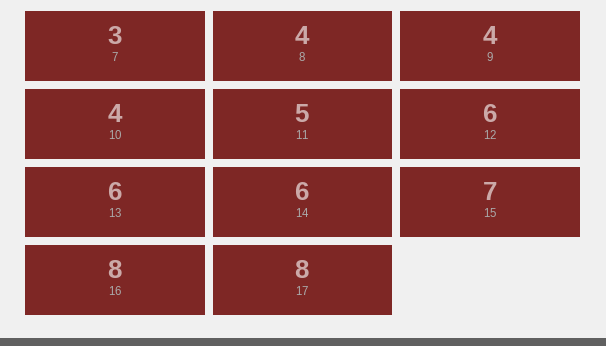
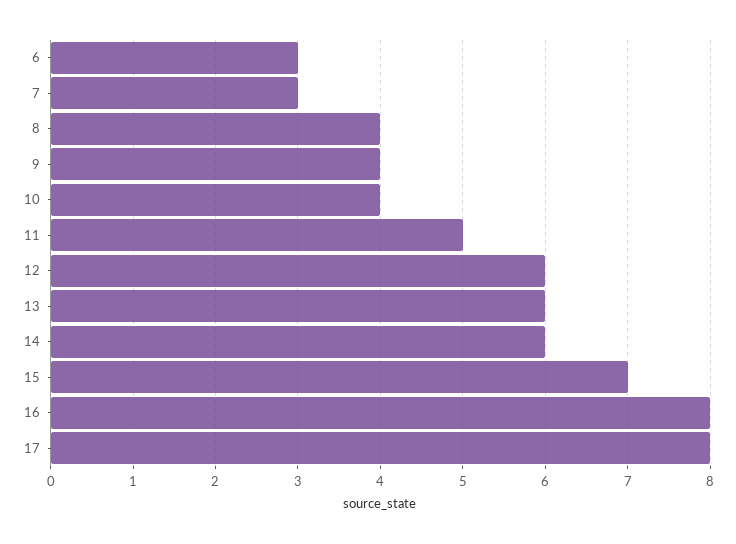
6: none -> 3

